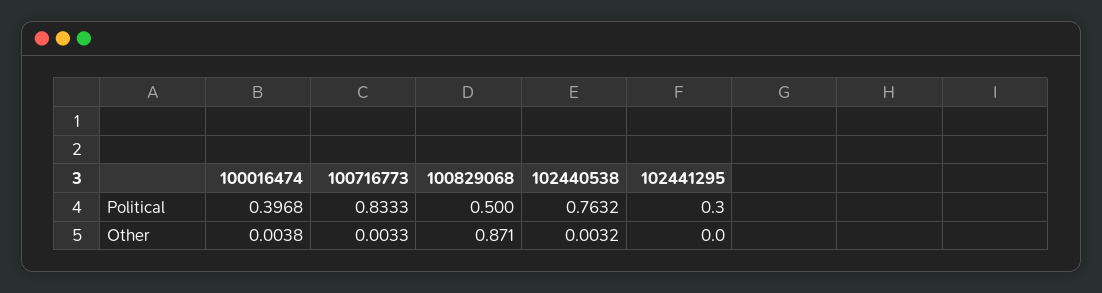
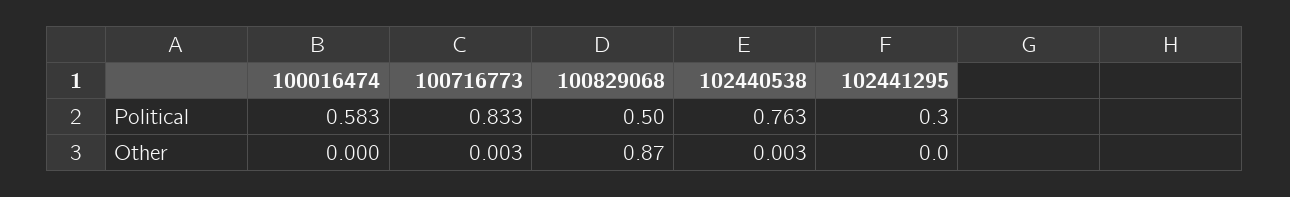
100016474, Political: 0.3968 -> 0.583
100016474, Other: 0.0038 -> 0

